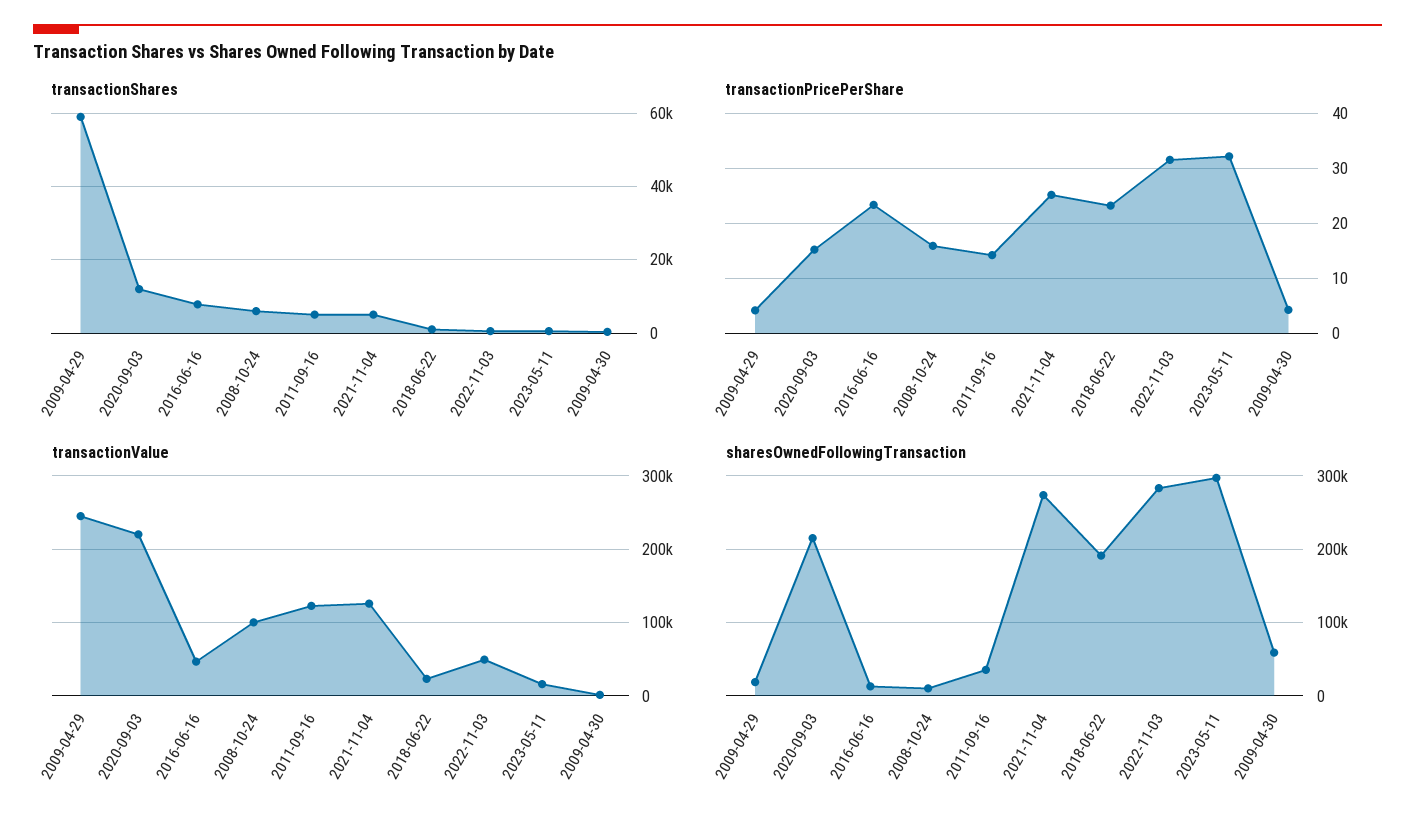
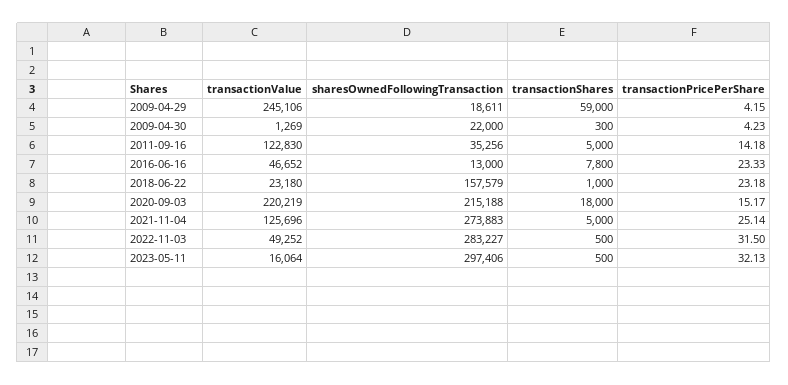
transactionShares, 2020-09-03: 12000 -> 18000
transactionShares, 2008-10-24: 6000 -> none
transactionPricePerShare, 2008-10-24: 16 -> none
transactionValue, 2008-10-24: 100000 -> none
sharesOwnedFollowingTransaction, 2008-10-24: 10000 -> none
sharesOwnedFollowingTransaction, 2018-06-22: 190000 -> 157579
sharesOwnedFollowingTransaction, 2009-04-30: 60000 -> 22000

